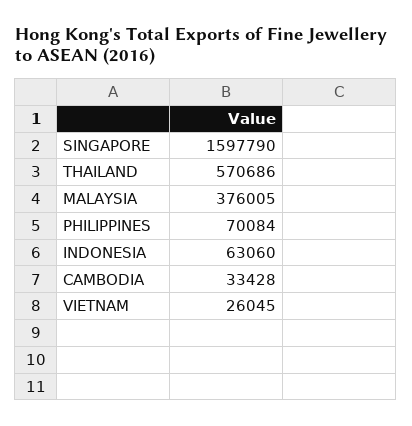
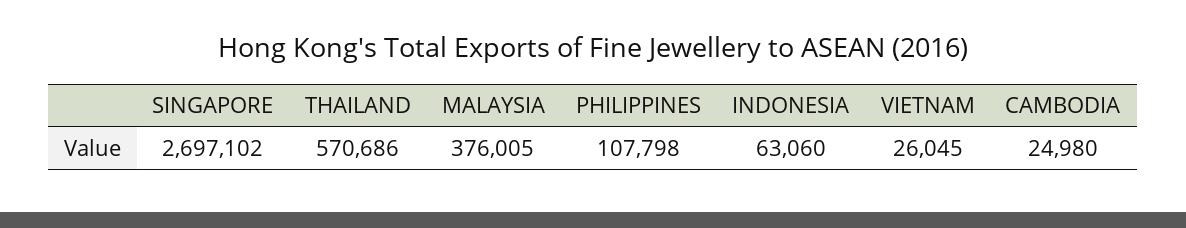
SINGAPORE: 1597790 -> 2697102
PHILIPPINES: 70084 -> 107798
CAMBODIA: 33428 -> 24980

